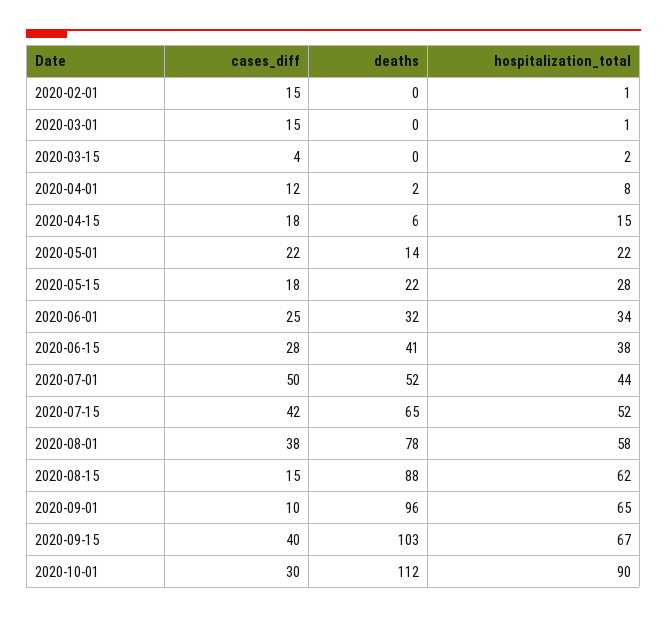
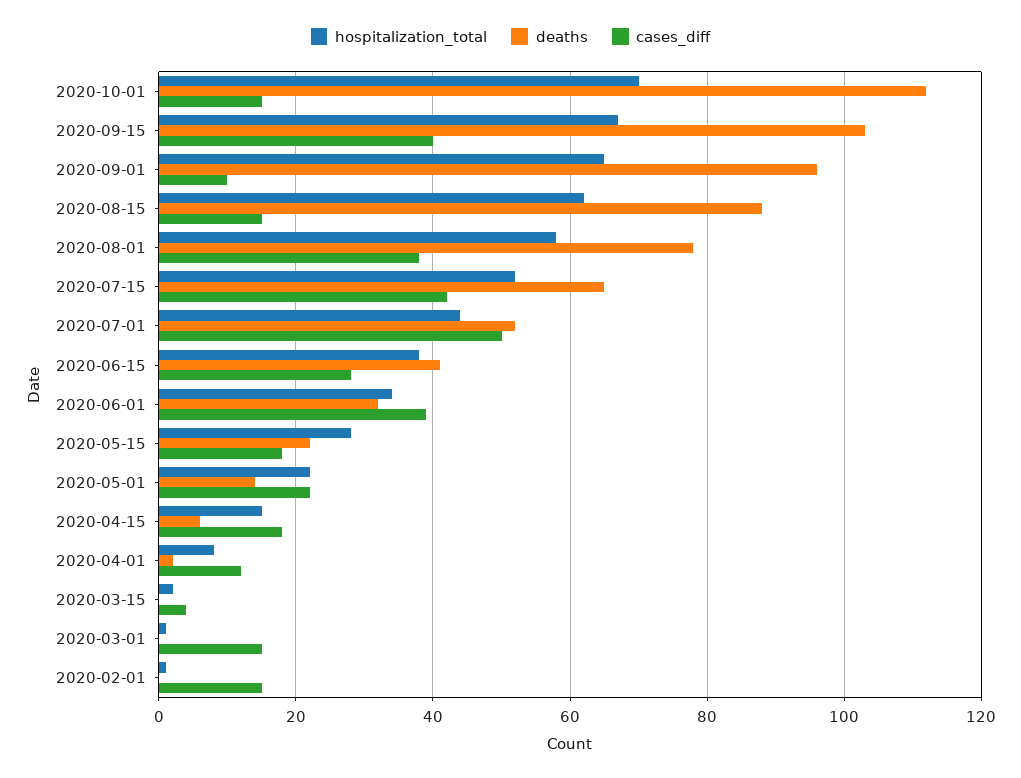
cases_diff, 2020-06-01: 25 -> 40
cases_diff, 2020-10-01: 30 -> 15
hospitalization_total, 2020-10-01: 90 -> 70

